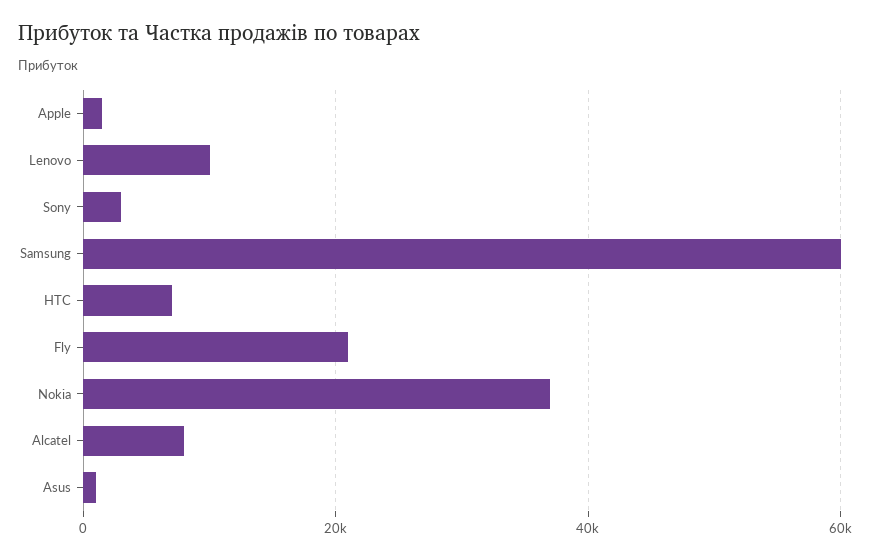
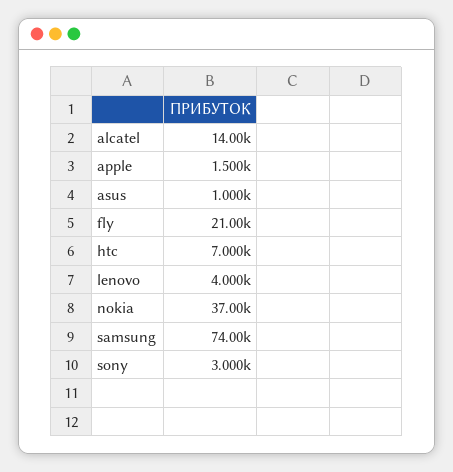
Lenovo: 10000 -> 4000
Samsung: 60000 -> 74000
Alcatel: 8000 -> 14000

